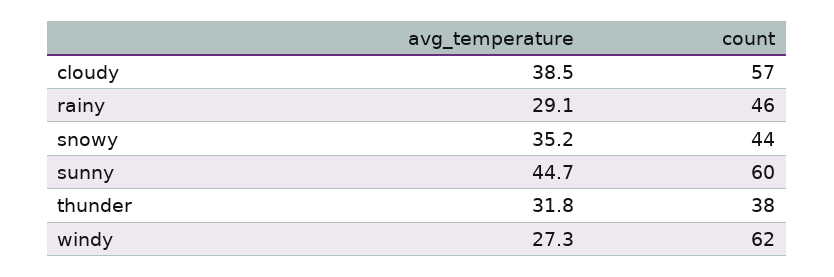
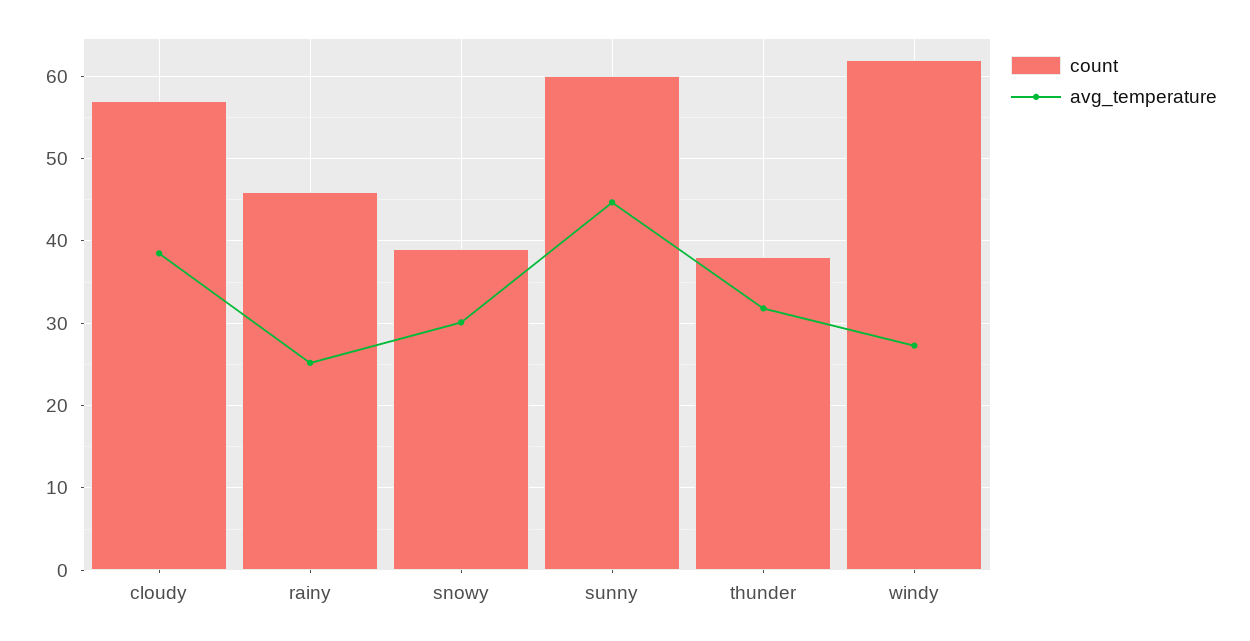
avg_temperature, rainy: 29.1 -> 25
avg_temperature, snowy: 35.2 -> 30
count, snowy: 44 -> 39

